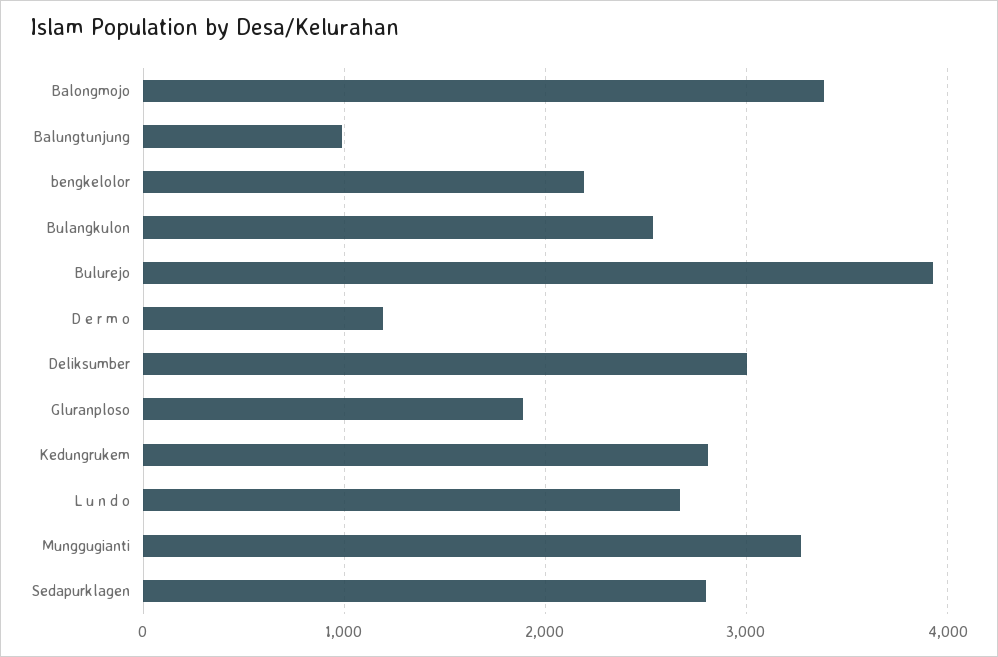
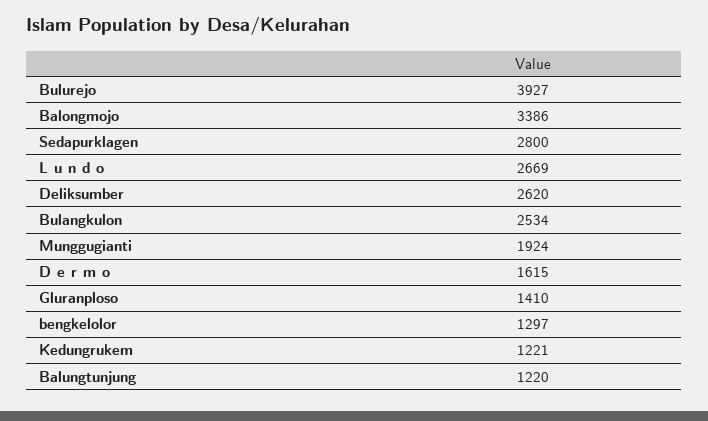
Balungtunjung: 1000 -> 1220
bengkelolor: 2200 -> 1297
D e r m o: 1200 -> 1615
Deliksumber: 3000 -> 2620
Gluranploso: 1900 -> 1410
Kedungrukem: 2800 -> 1221
Munggugianti: 3300 -> 1924

